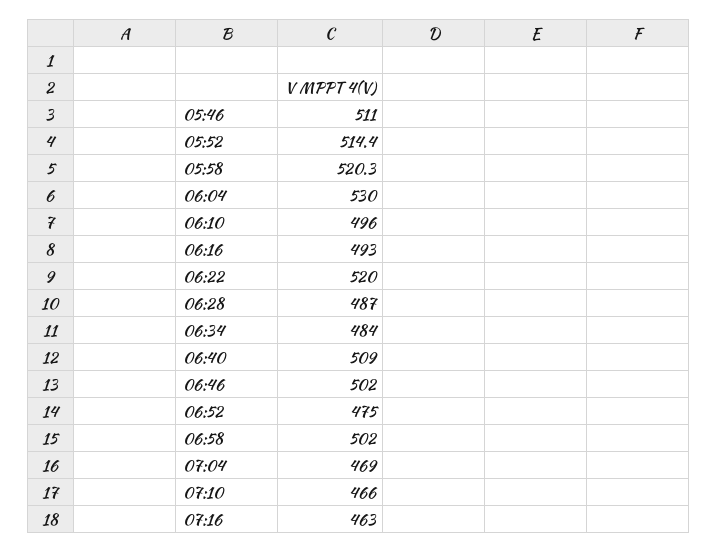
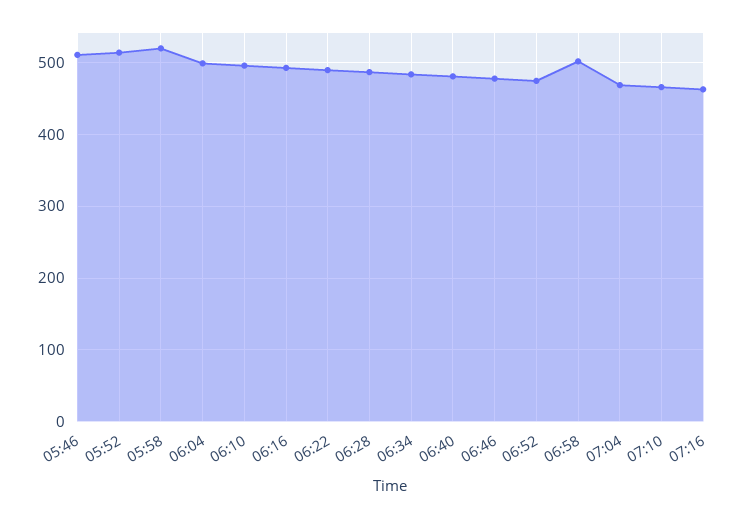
06:04: 530 -> 500
06:22: 520 -> 490
06:40: 509 -> 480
06:46: 502 -> 480

